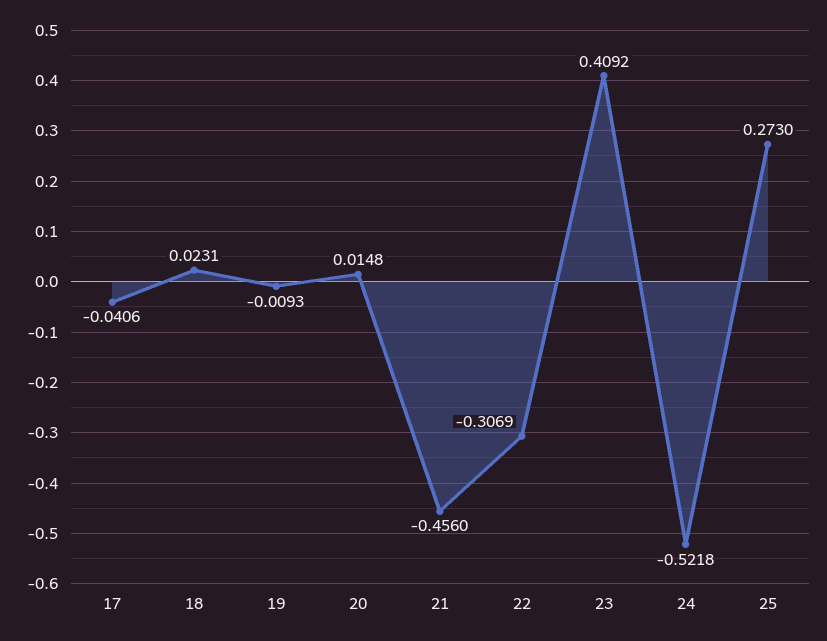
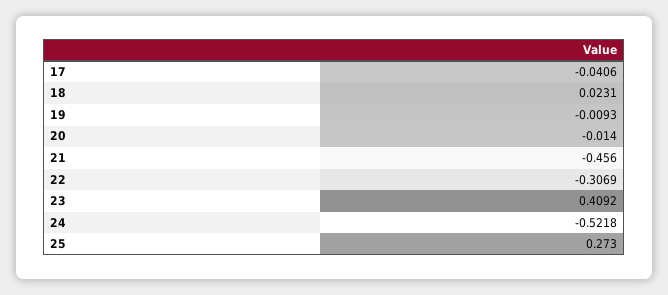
20: 0.0148 -> -0.014

